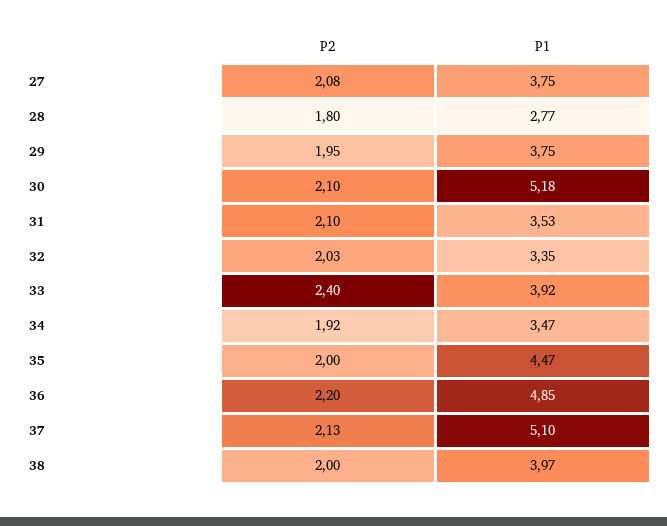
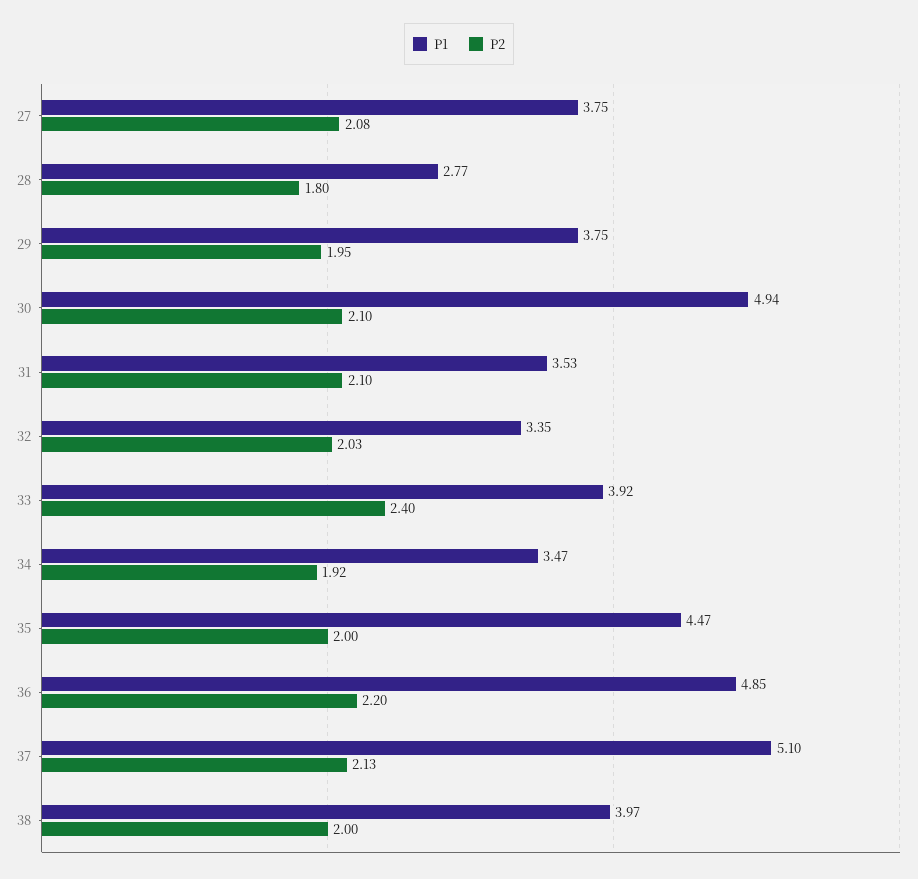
P1, 30: 5.18 -> 4.94

